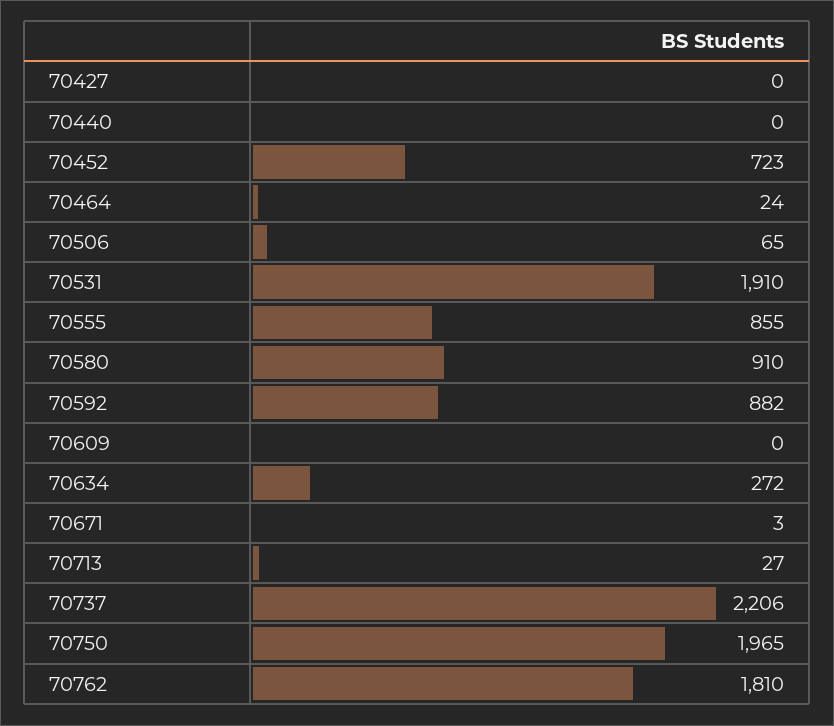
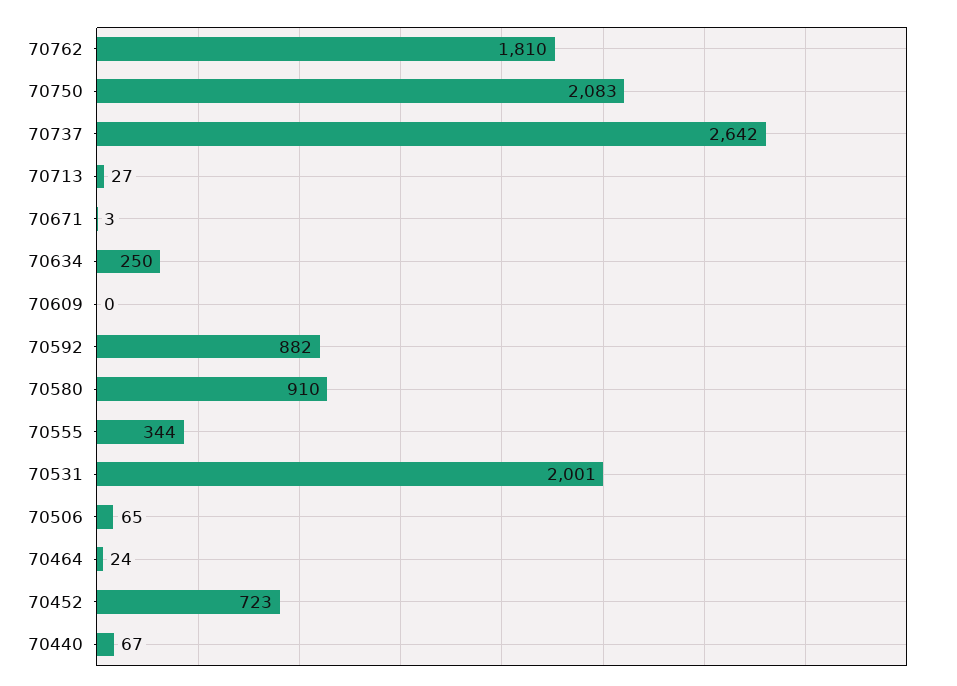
70427: 0 -> none
70440: 0 -> 67
70531: 1910 -> 2001
70555: 855 -> 344
70634: 272 -> 250
70737: 2206 -> 2642
70750: 1965 -> 2083

